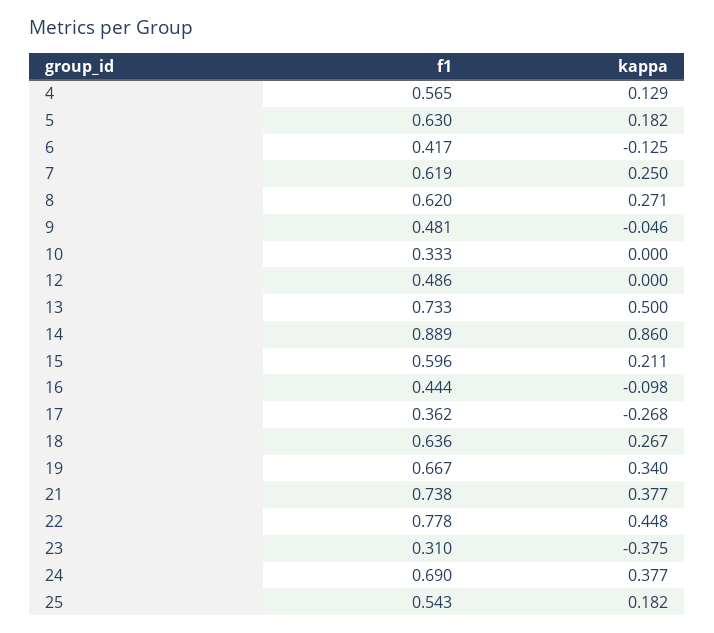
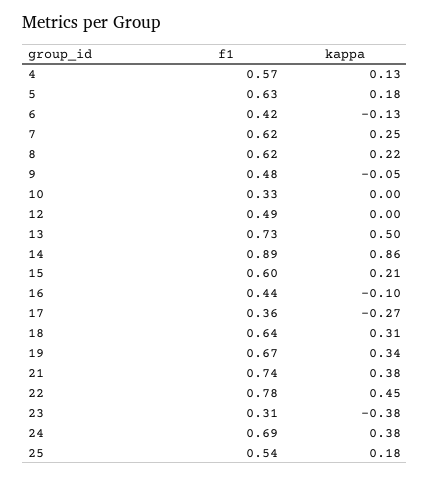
kappa, 8: 0.271 -> 0.22
kappa, 18: 0.267 -> 0.31

